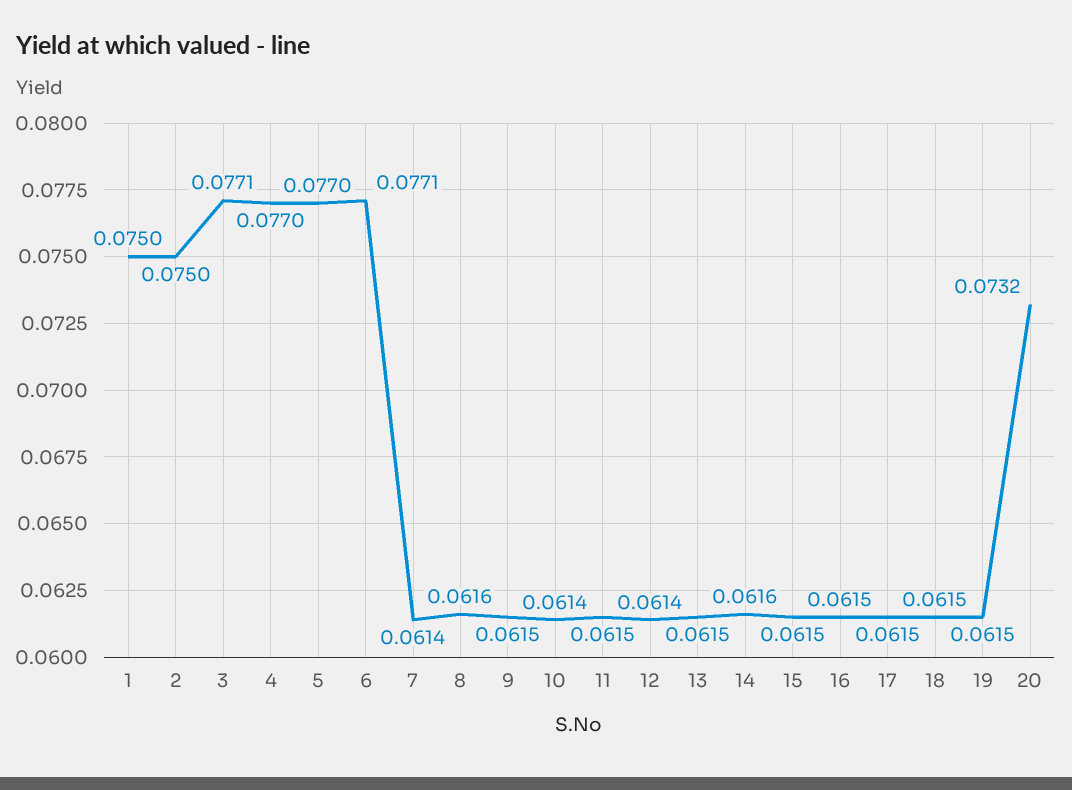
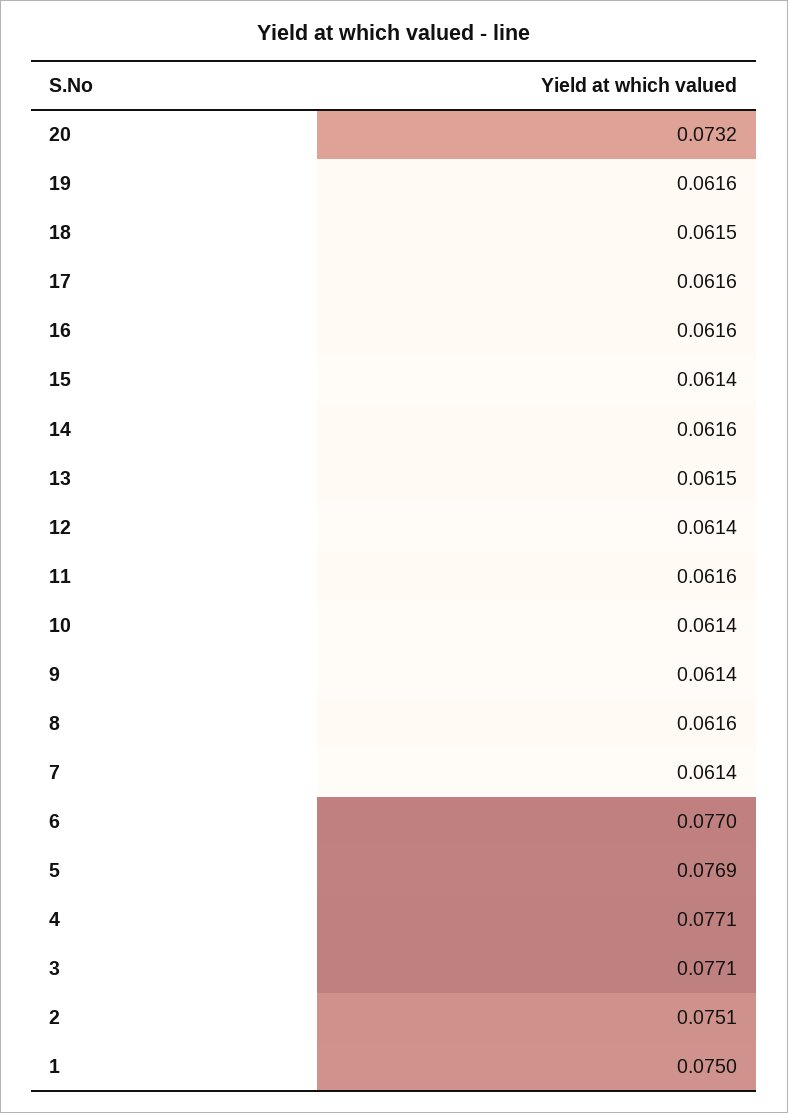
2: 0.075 -> 0.0751
4: 0.077 -> 0.0771
5: 0.077 -> 0.0769
6: 0.0771 -> 0.077
9: 0.0615 -> 0.0614
11: 0.0615 -> 0.0616
15: 0.0615 -> 0.0614
16: 0.0615 -> 0.0616
17: 0.0615 -> 0.0616
19: 0.0615 -> 0.0616

